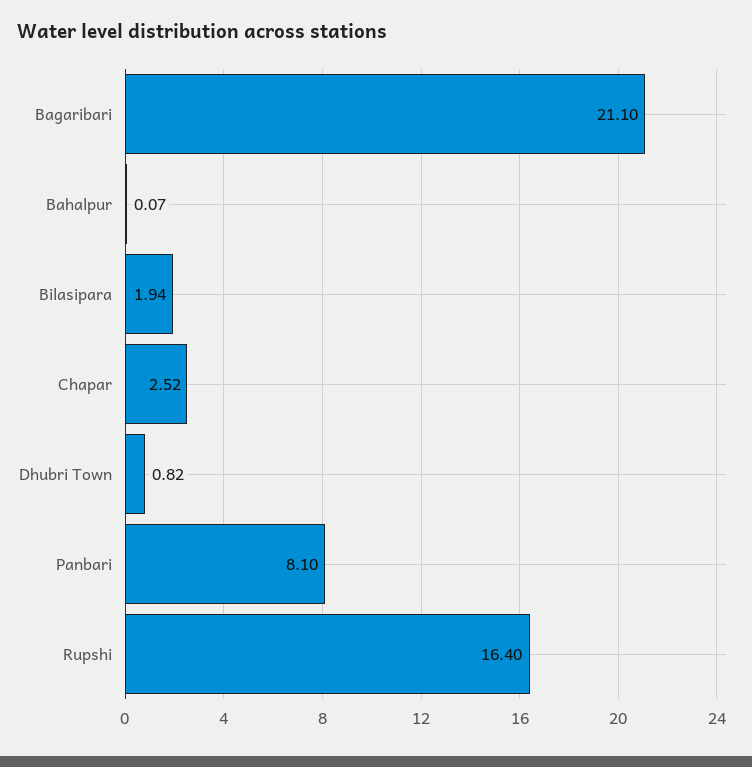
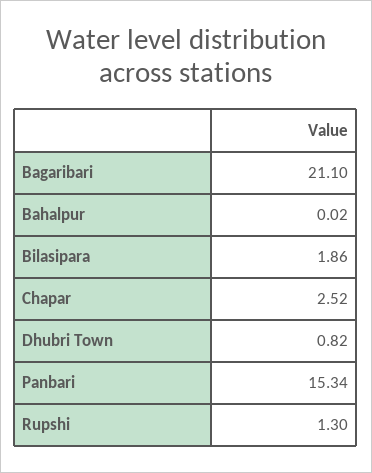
Bahalpur: 0.07 -> 0.02
Bilasipara: 1.94 -> 1.86
Panbari: 8.1 -> 15.34
Rupshi: 16.4 -> 1.3

